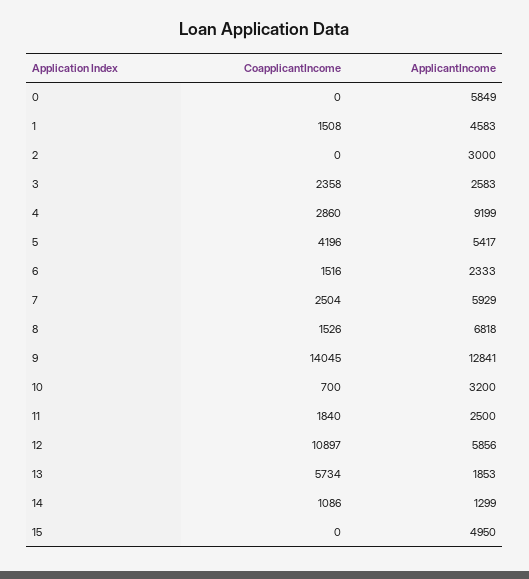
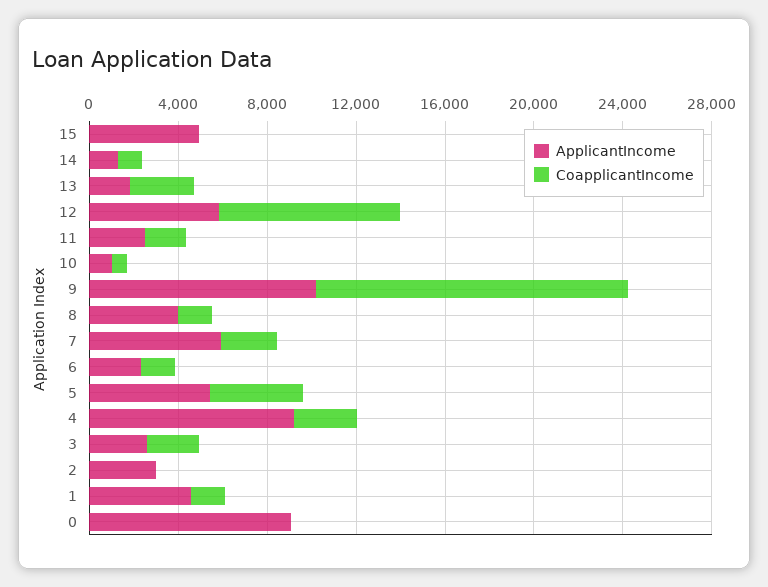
ApplicantIncome, 0: 5849 -> 9000
ApplicantIncome, 8: 6818 -> 4000
ApplicantIncome, 9: 12841 -> 10000
ApplicantIncome, 10: 3200 -> 1000
CoapplicantIncome, 12: 10897 -> 8000
CoapplicantIncome, 13: 5734 -> 3000

